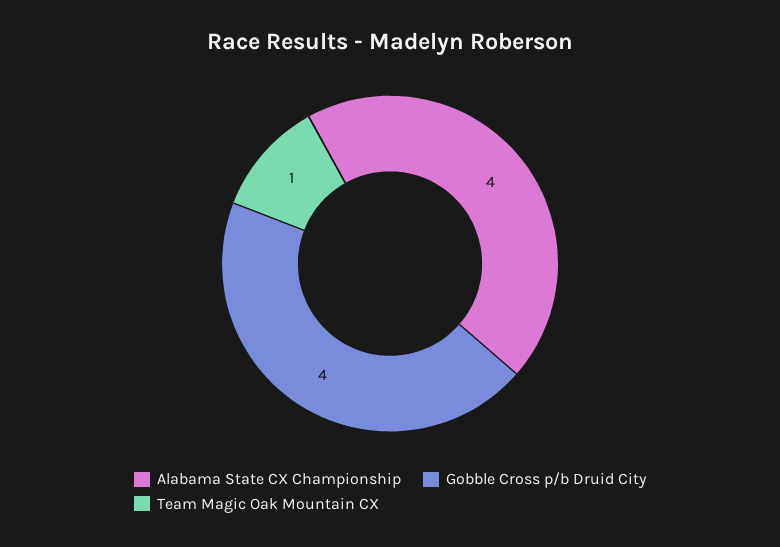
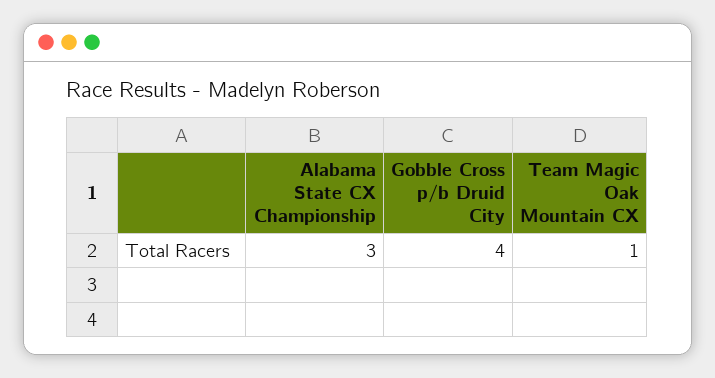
Alabama State CX Championship: 4 -> 3

